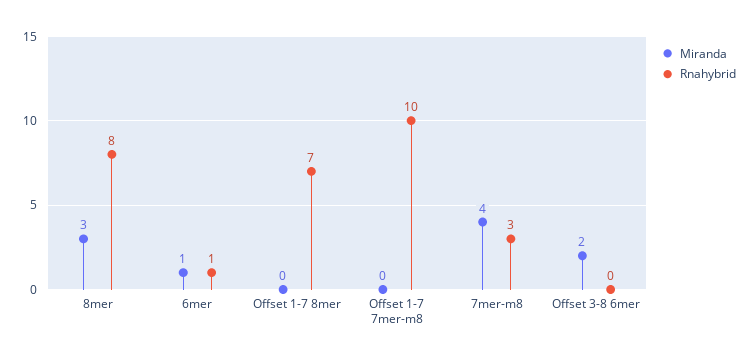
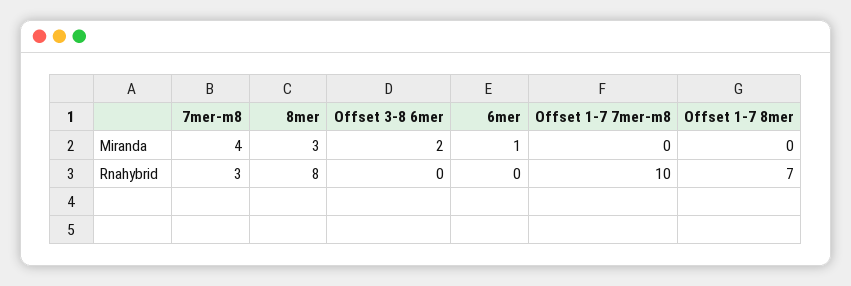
Rnahybrid, 6mer: 1 -> 0

